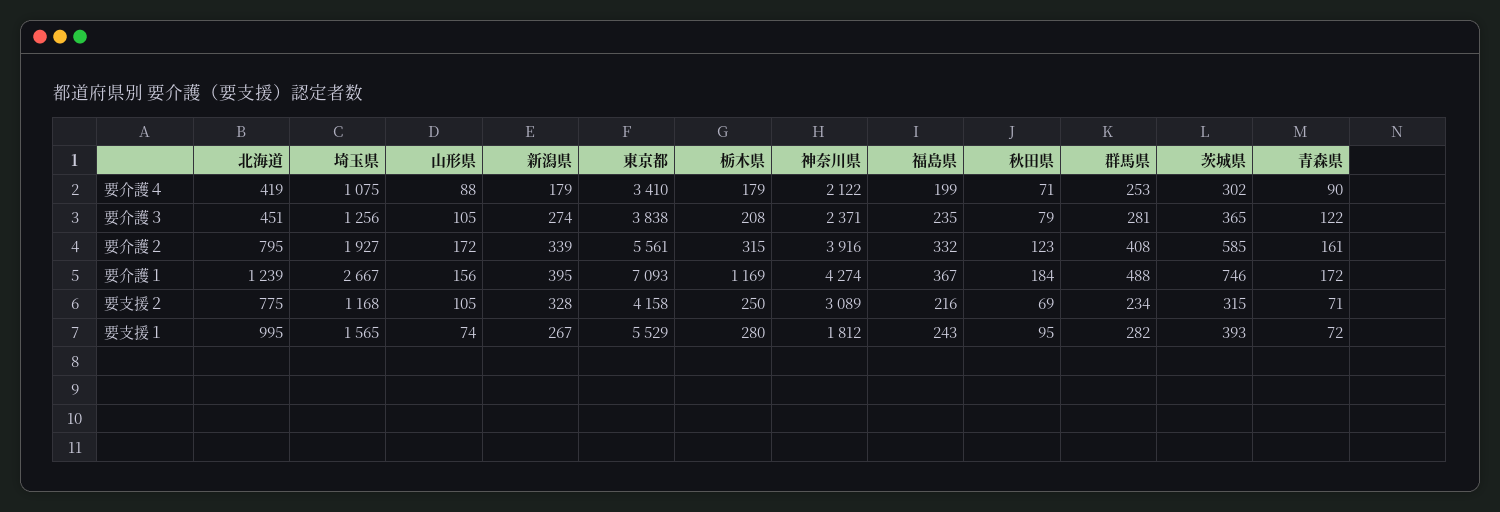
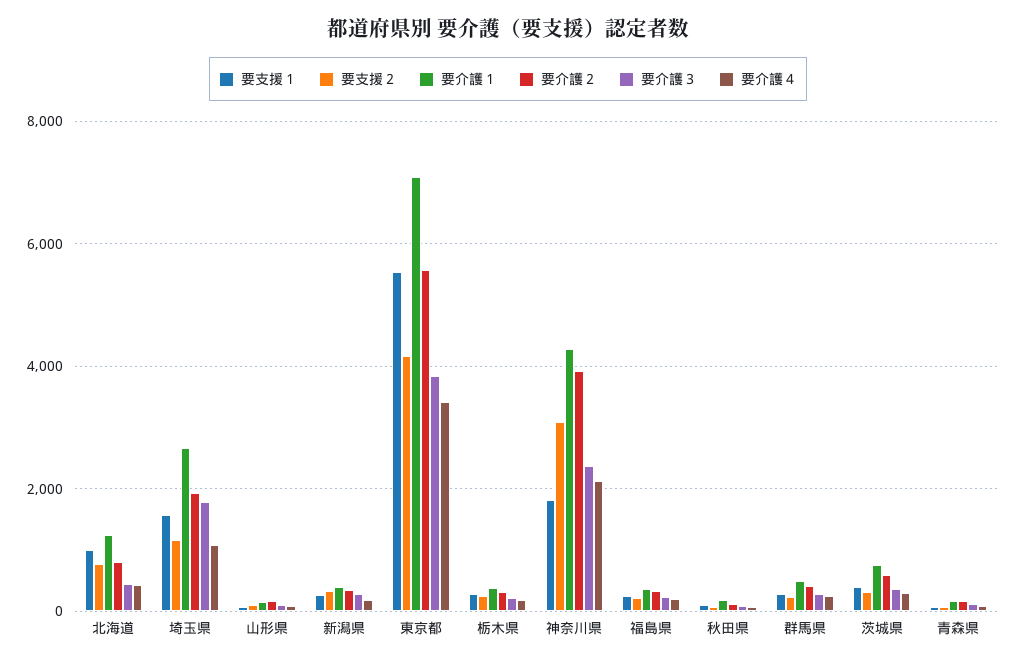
要介護３, 埼玉県: 1256 -> 1800
要介護１, 栃木県: 1169 -> 400

